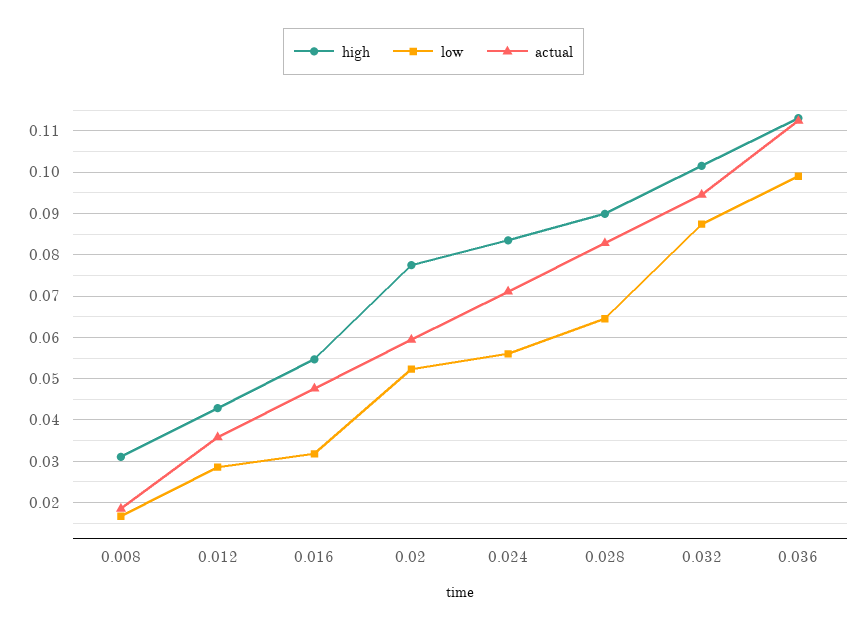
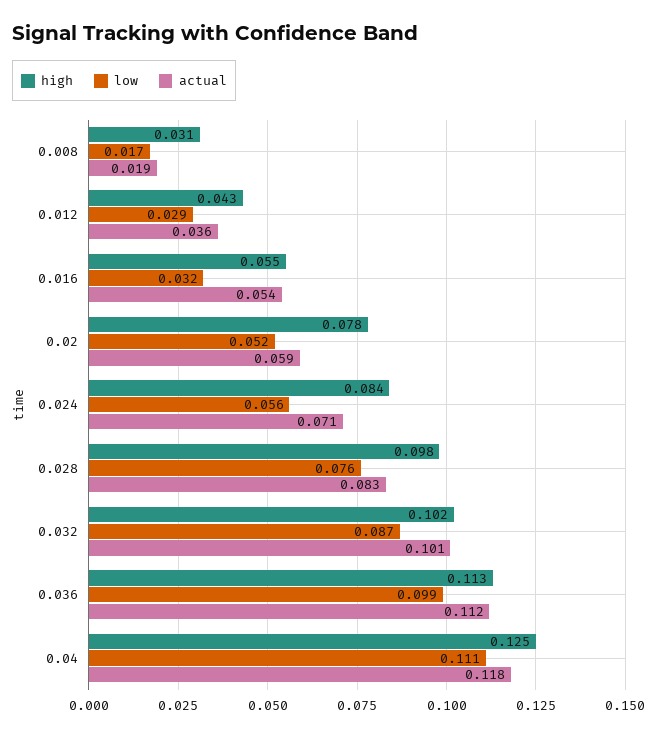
actual, 0.016: 0.048 -> 0.054
high, 0.028: 0.09 -> 0.098
low, 0.028: 0.064 -> 0.076
actual, 0.032: 0.094 -> 0.101
high, 0.04: none -> 0.125
low, 0.04: none -> 0.111
actual, 0.04: none -> 0.118

